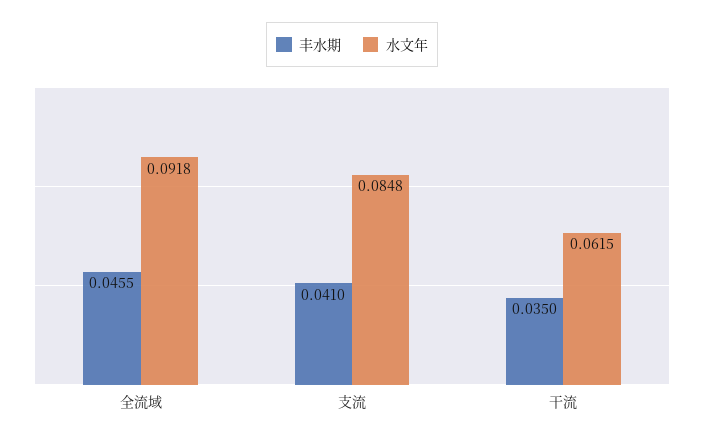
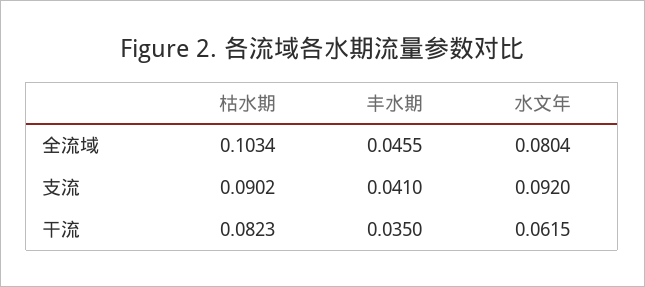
水文年, 全流域: 0.0918 -> 0.0804
水文年, 支流: 0.0848 -> 0.092
枯水期, 全流域: none -> 0.1034
枯水期, 支流: none -> 0.0902
枯水期, 干流: none -> 0.0823

